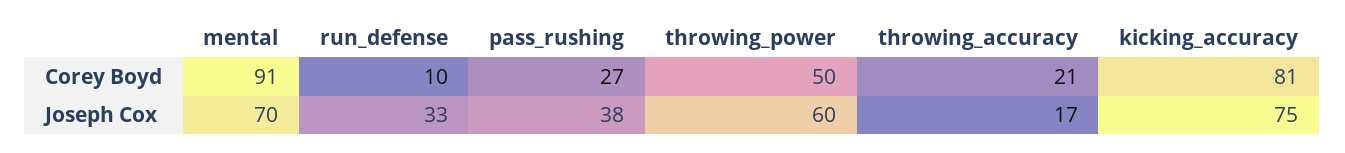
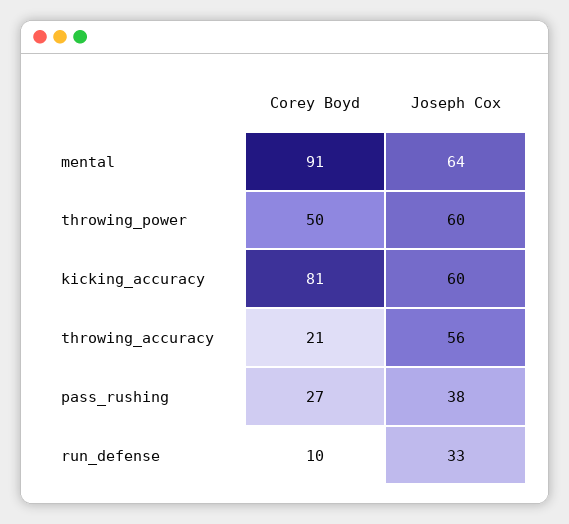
mental, Joseph Cox: 70 -> 64
throwing_accuracy, Joseph Cox: 17 -> 56
kicking_accuracy, Joseph Cox: 75 -> 60

